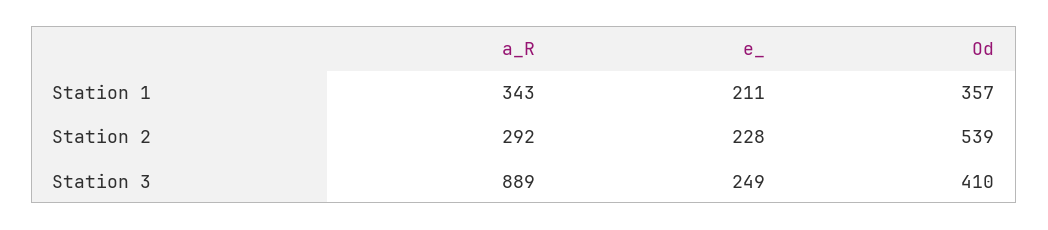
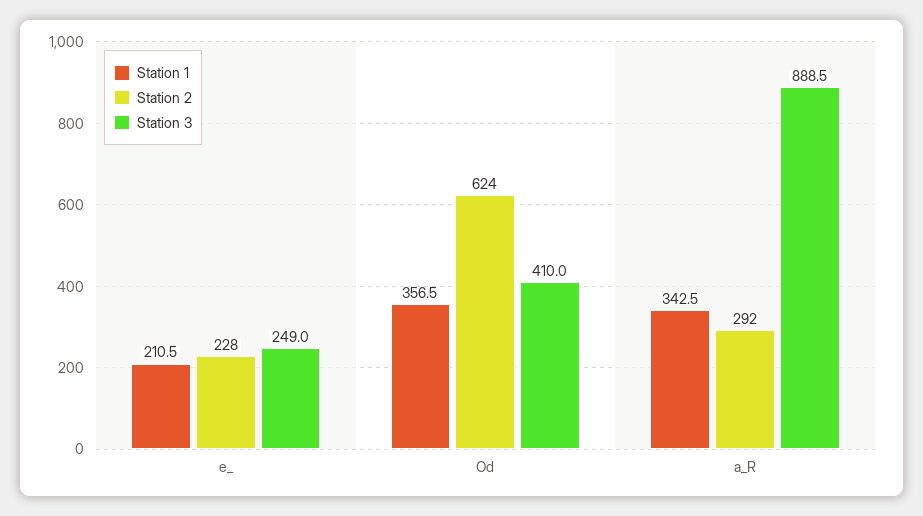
Station 2, Od: 539 -> 624

